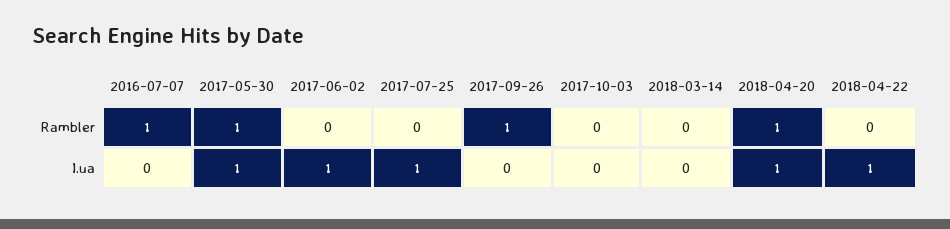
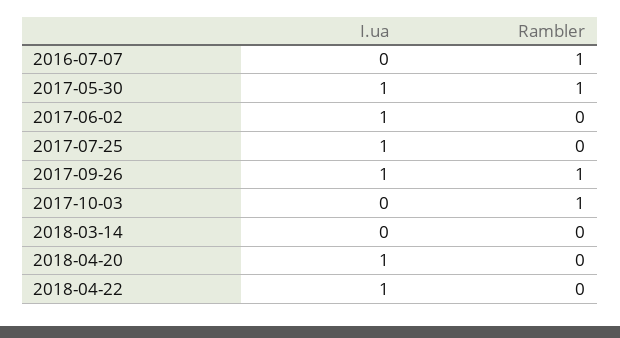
2017-10-03, Rambler: 0 -> 1
2018-04-20, Rambler: 1 -> 0
2017-09-26, I.ua: 0 -> 1

